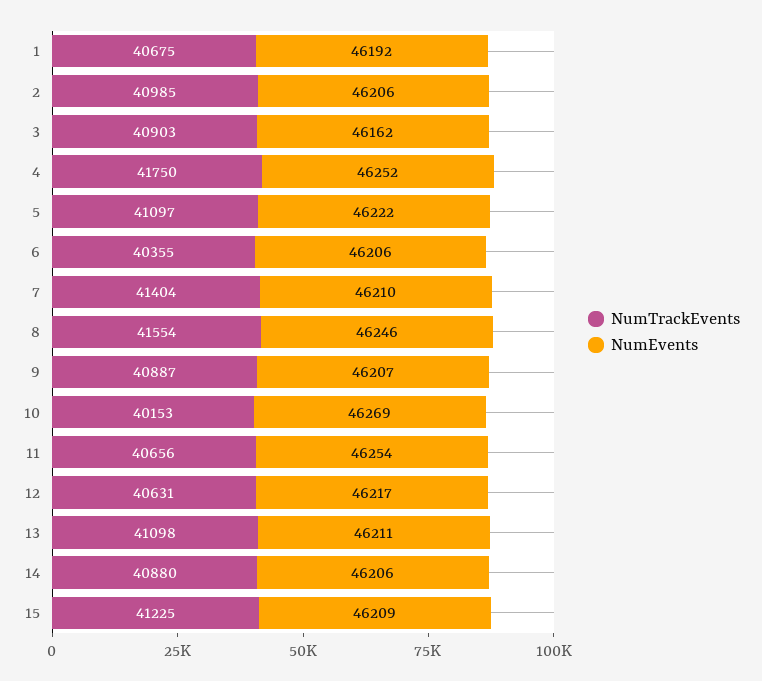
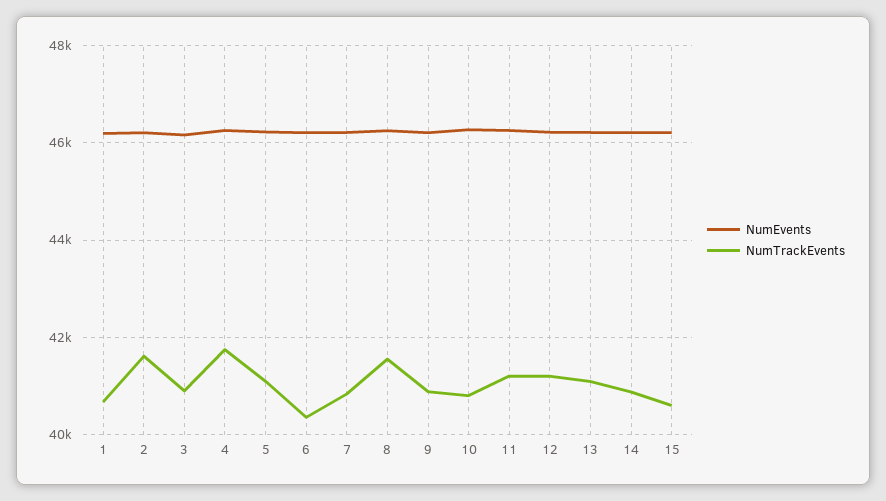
NumTrackEvents, 2: 40985 -> 41600
NumTrackEvents, 7: 41404 -> 40800
NumTrackEvents, 10: 40153 -> 40800
NumTrackEvents, 11: 40656 -> 41200
NumTrackEvents, 12: 40631 -> 41200
NumTrackEvents, 15: 41225 -> 40600

